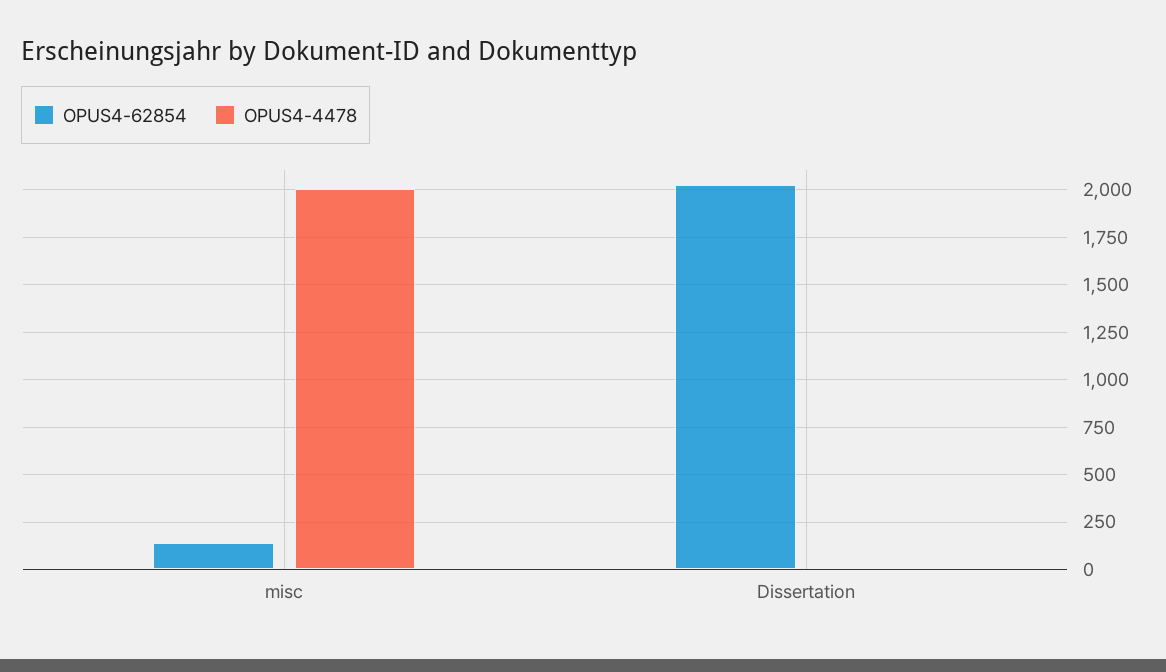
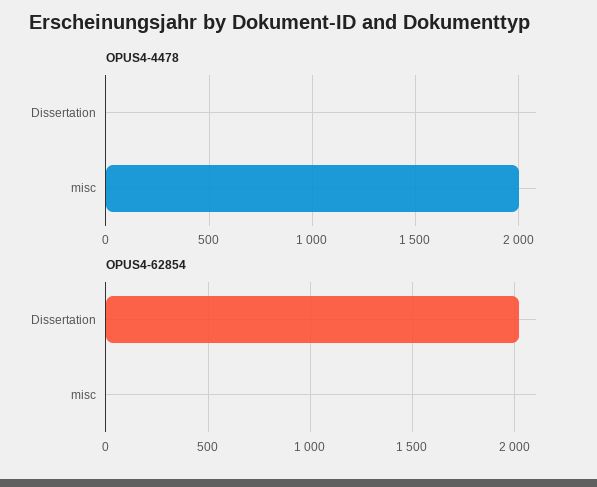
OPUS4-62854, misc: 150 -> 0

